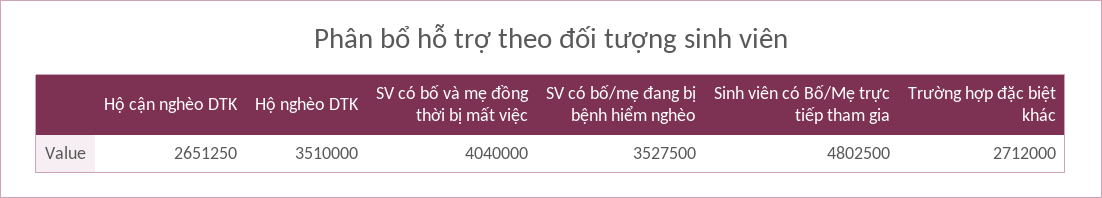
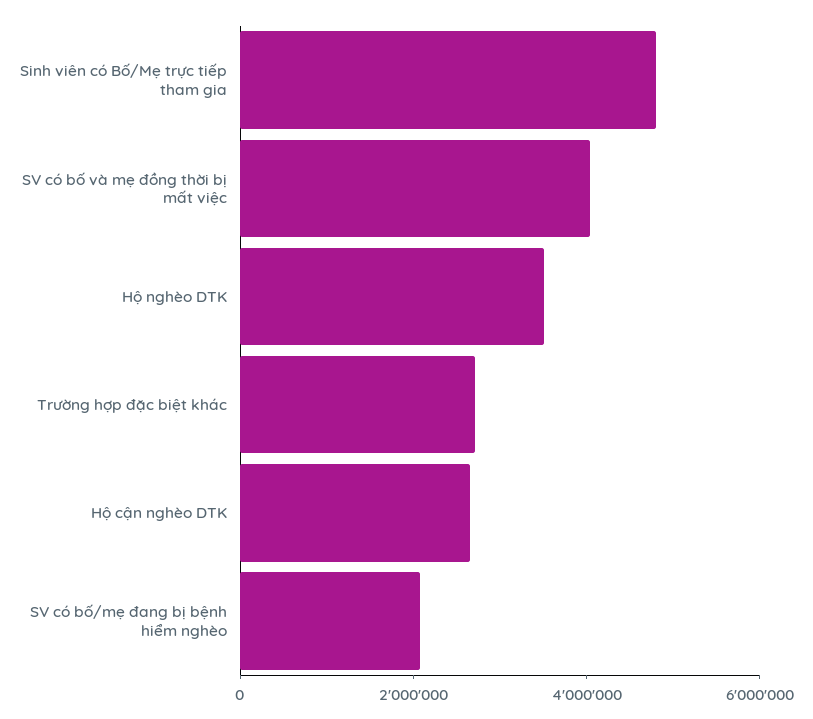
SV có bố/mẹ đang bị bệnh hiểm nghèo: 3527500 -> 2000000

